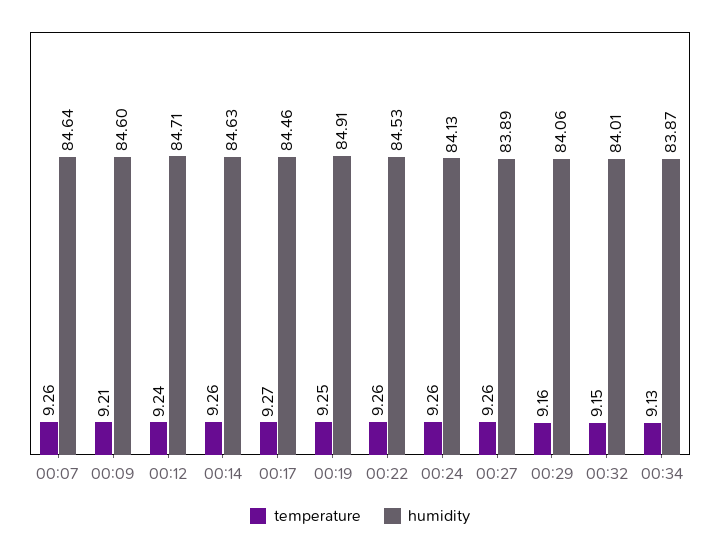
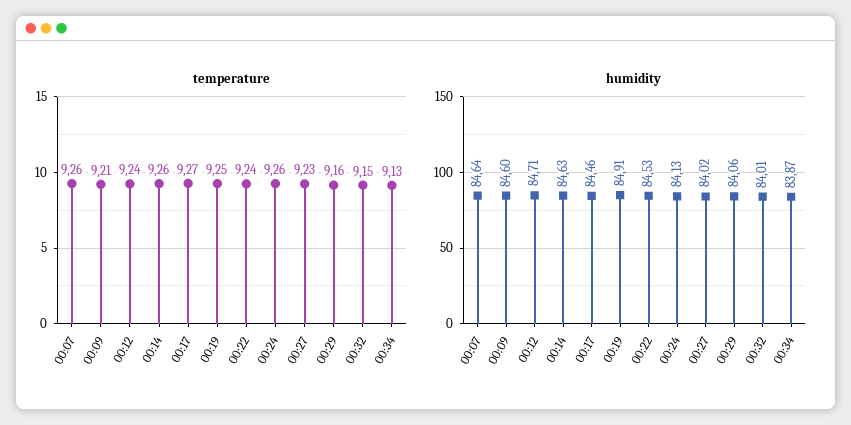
temperature, 00:22: 9.26 -> 9.24
temperature, 00:27: 9.26 -> 9.23
humidity, 00:27: 83.89 -> 84.02

